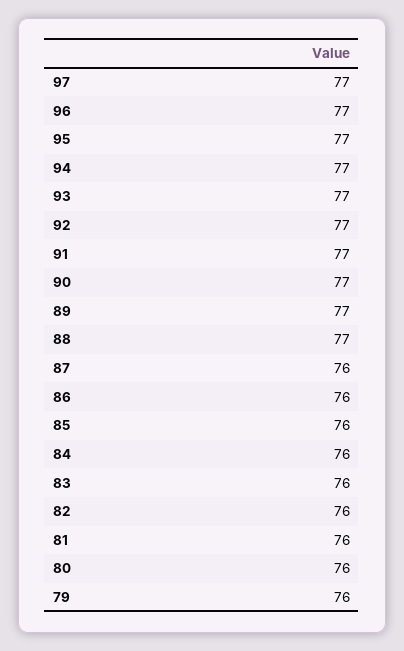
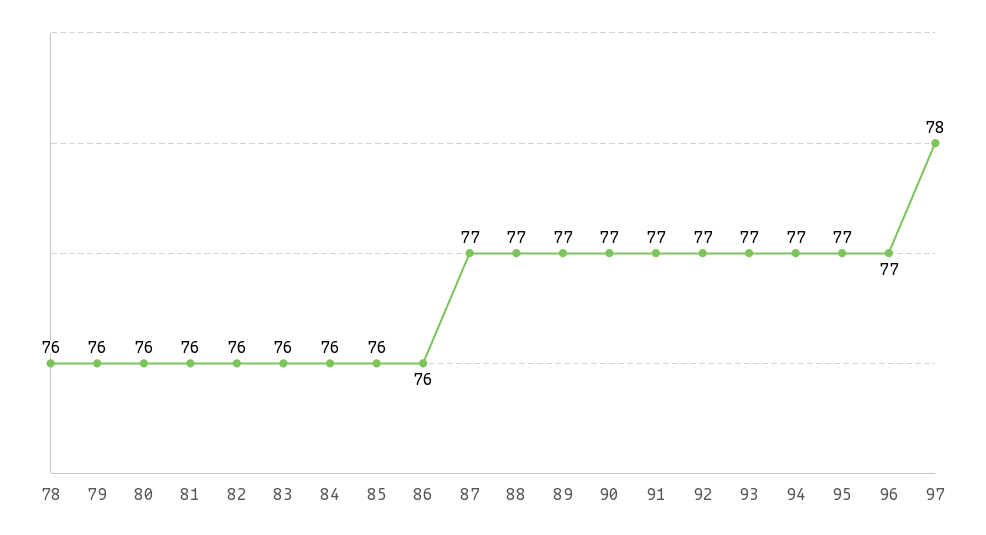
97: 77 -> 78
87: 76 -> 77
78: none -> 76

